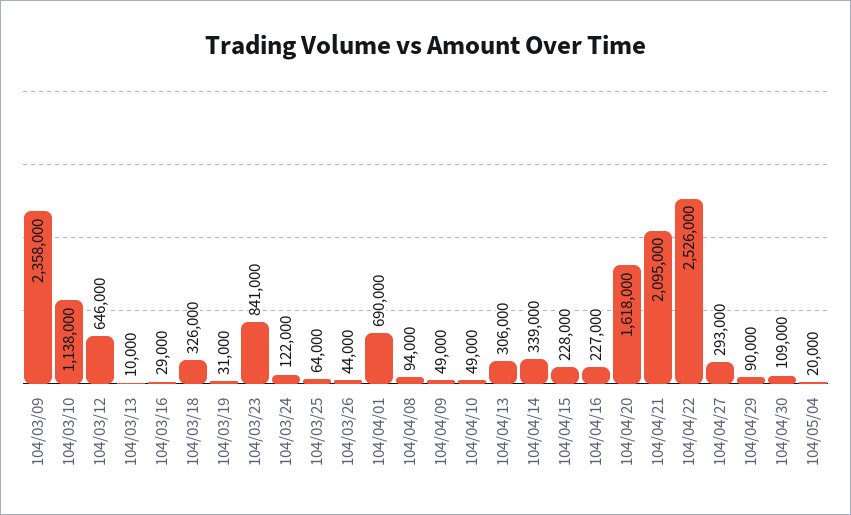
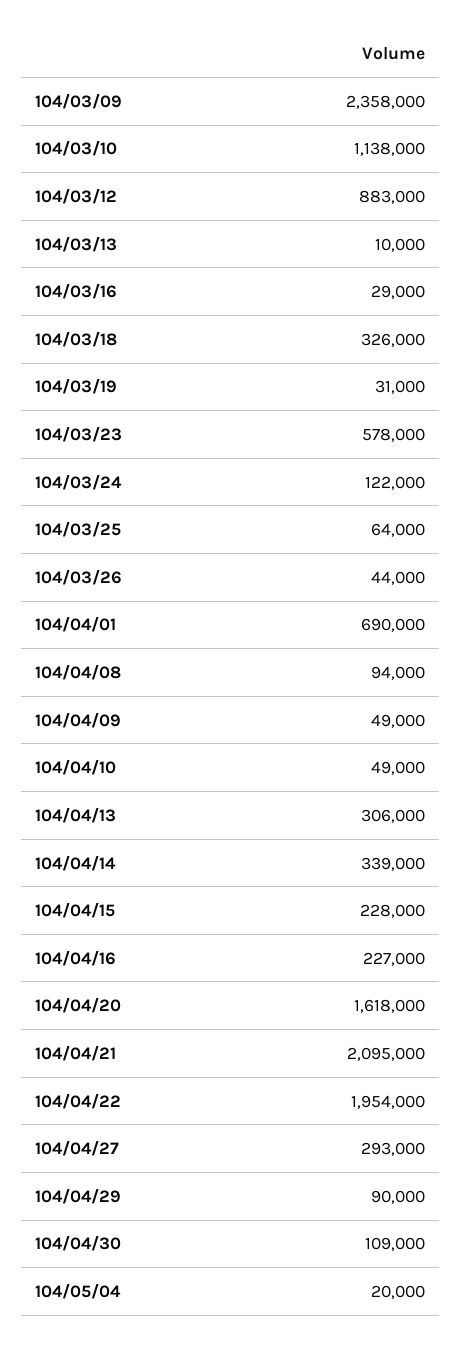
104/03/12: 646000 -> 883000
104/03/23: 841000 -> 578000
104/04/22: 2526000 -> 1954000

